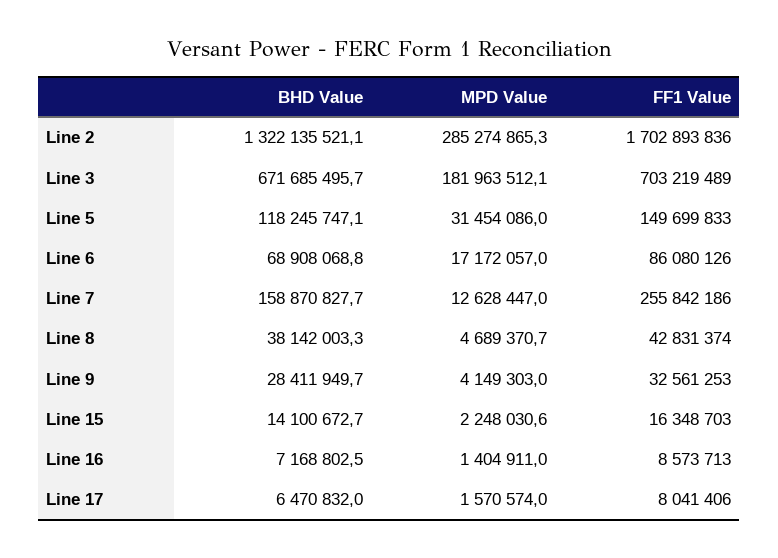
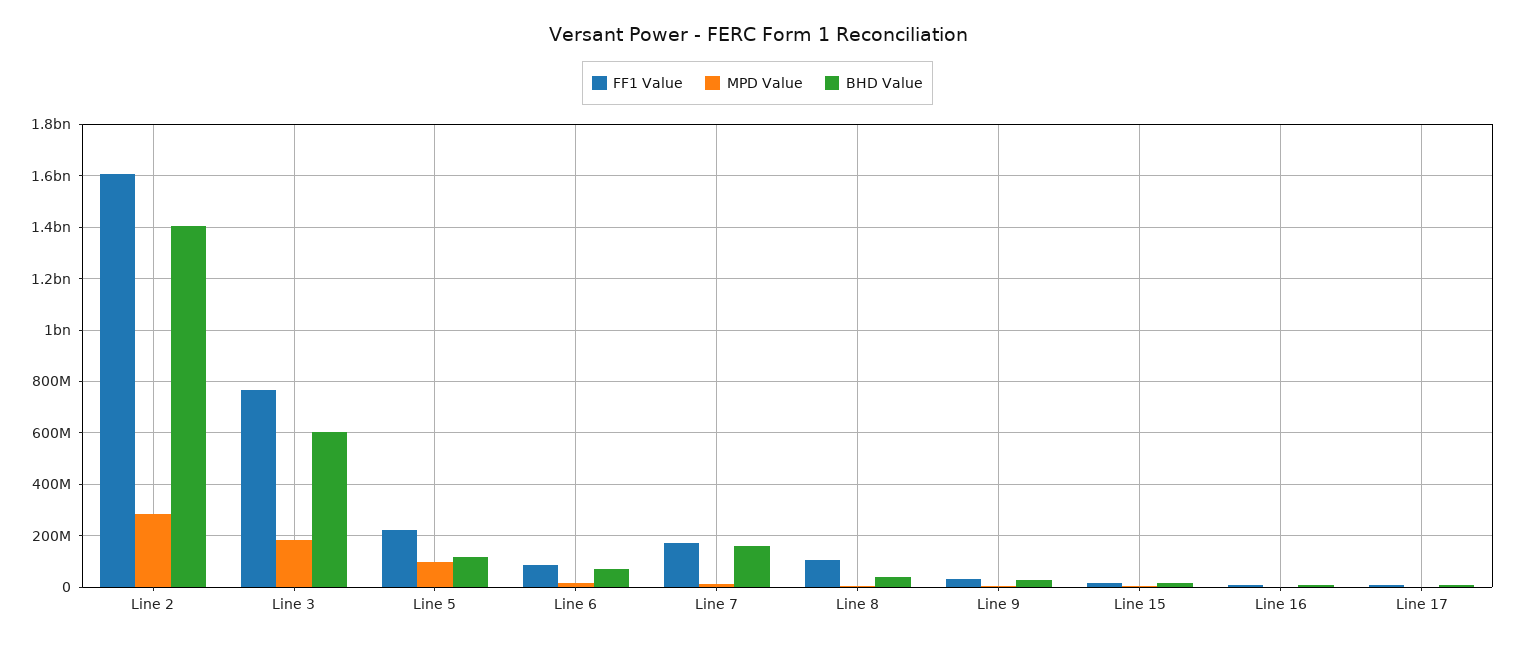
BHD Value, Line 2: 1322135521.1 -> 1400000000
FF1 Value, Line 2: 1702893836 -> 1600000000
BHD Value, Line 3: 671685495.7 -> 600000000
FF1 Value, Line 3: 703219489 -> 775000000
MPD Value, Line 5: 31454086 -> 100000000
FF1 Value, Line 5: 149699833 -> 225000000
FF1 Value, Line 7: 255842186 -> 175000000
FF1 Value, Line 8: 42831374 -> 100000000

